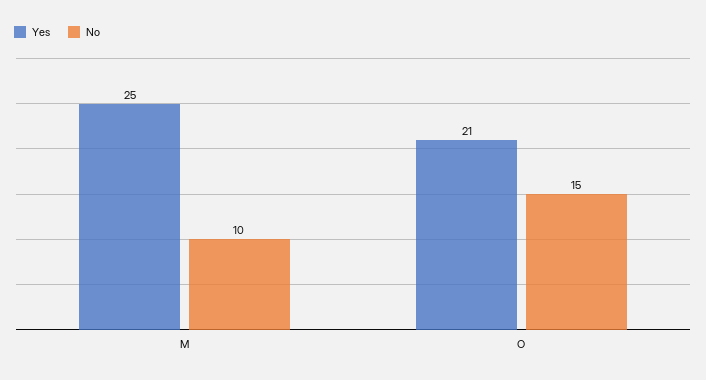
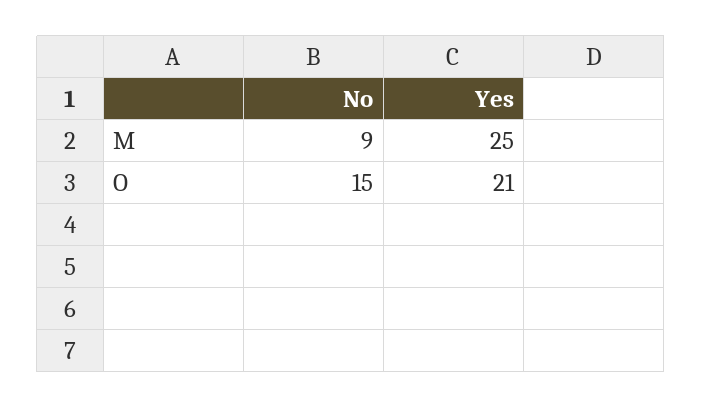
No, M: 10 -> 9

